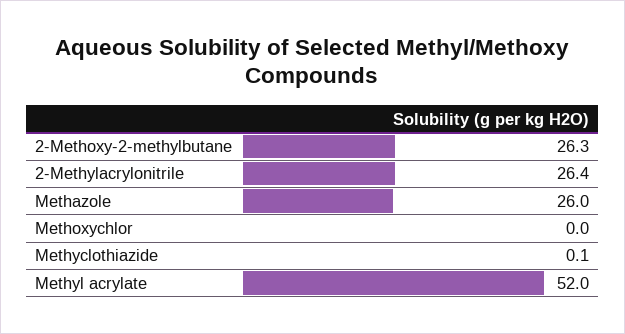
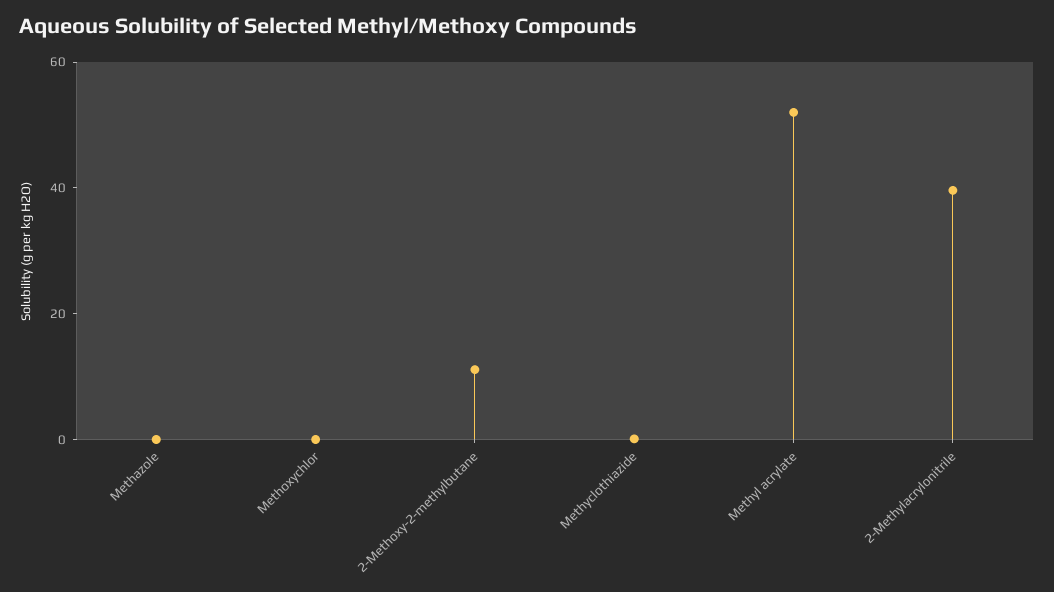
2-Methoxy-2-methylbutane: 26.3 -> 10
2-Methylacrylonitrile: 26.4 -> 40
Methazole: 26 -> 0

